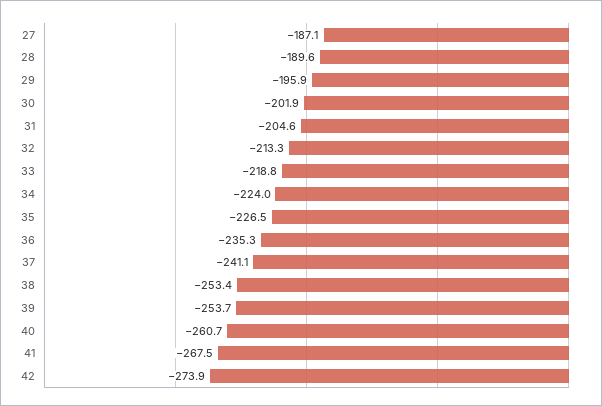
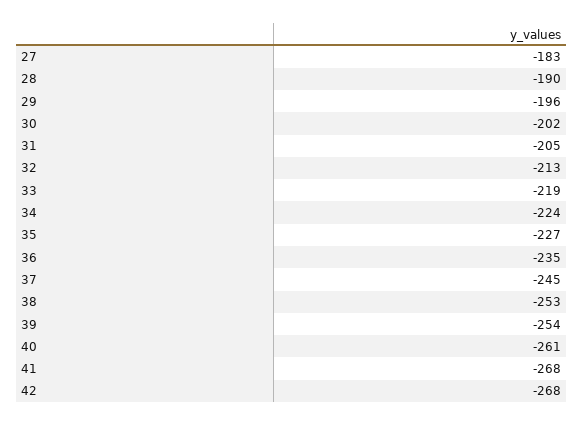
27: -187.1 -> -183
37: -241.1 -> -245
42: -273.9 -> -268

